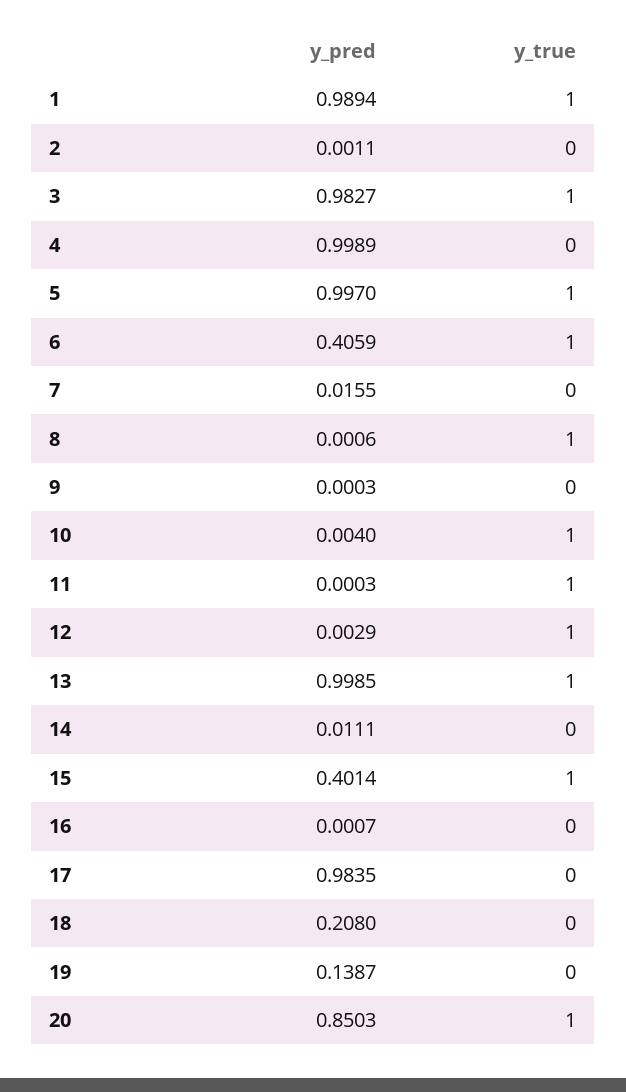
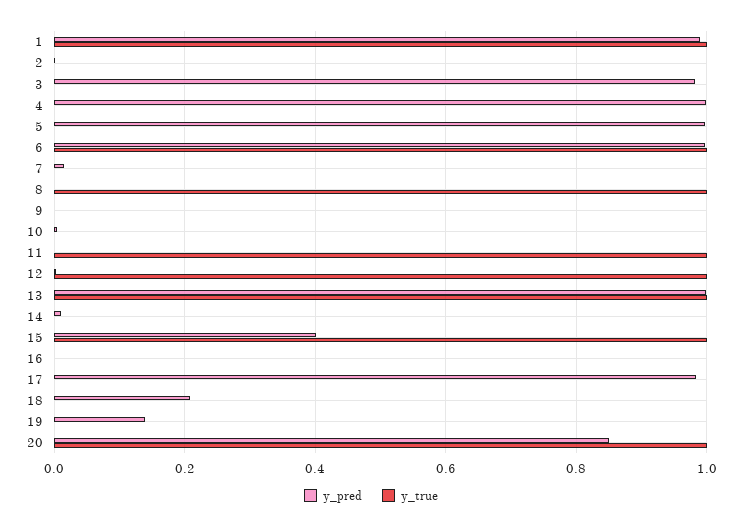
y_true, 3: 1 -> 0
y_true, 5: 1 -> 0
y_pred, 6: 0.4059 -> 1
y_true, 10: 1 -> 0

